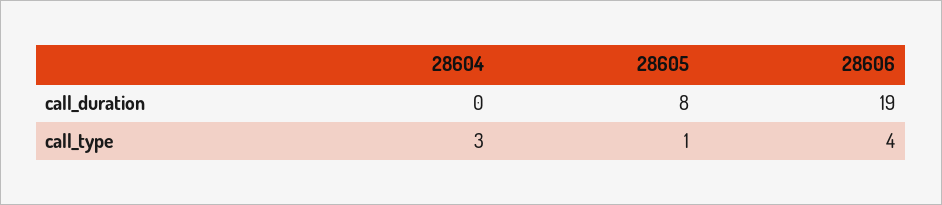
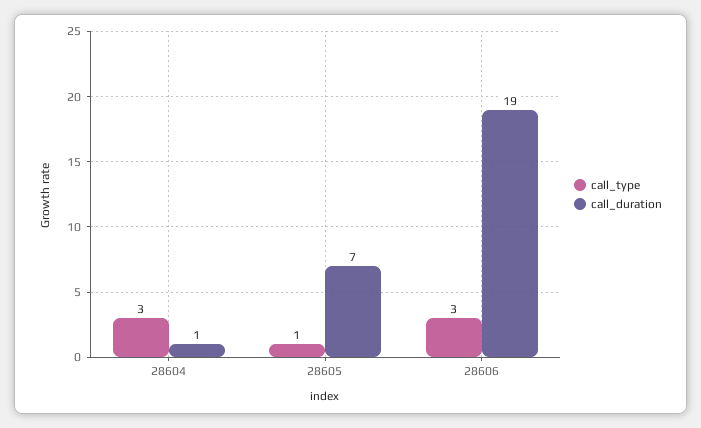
call_duration, 28604: 0 -> 1
call_duration, 28605: 8 -> 7
call_type, 28606: 4 -> 3

